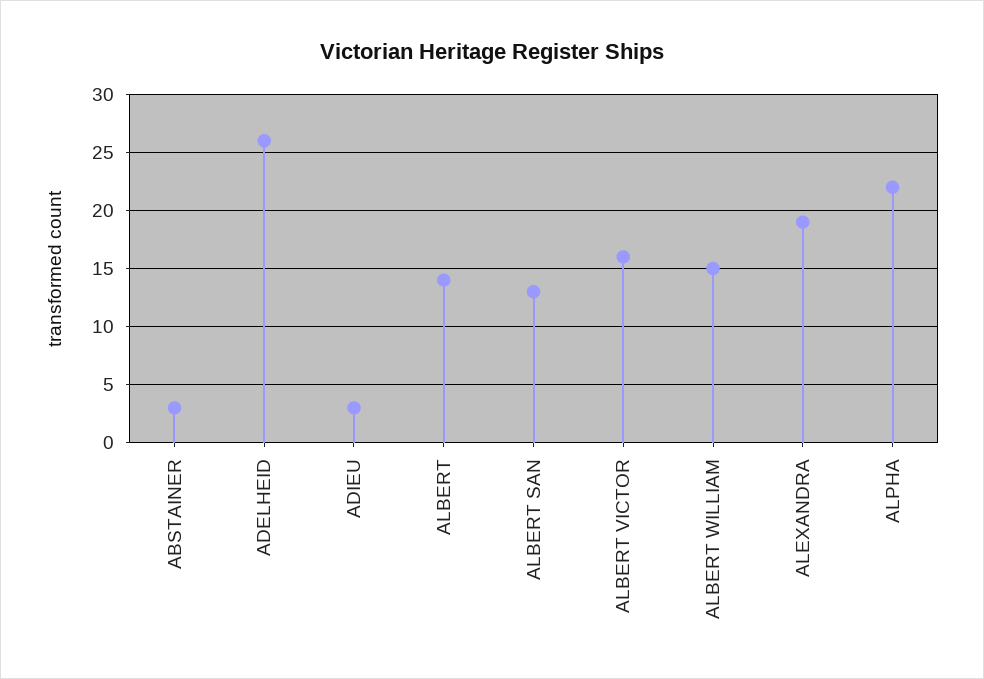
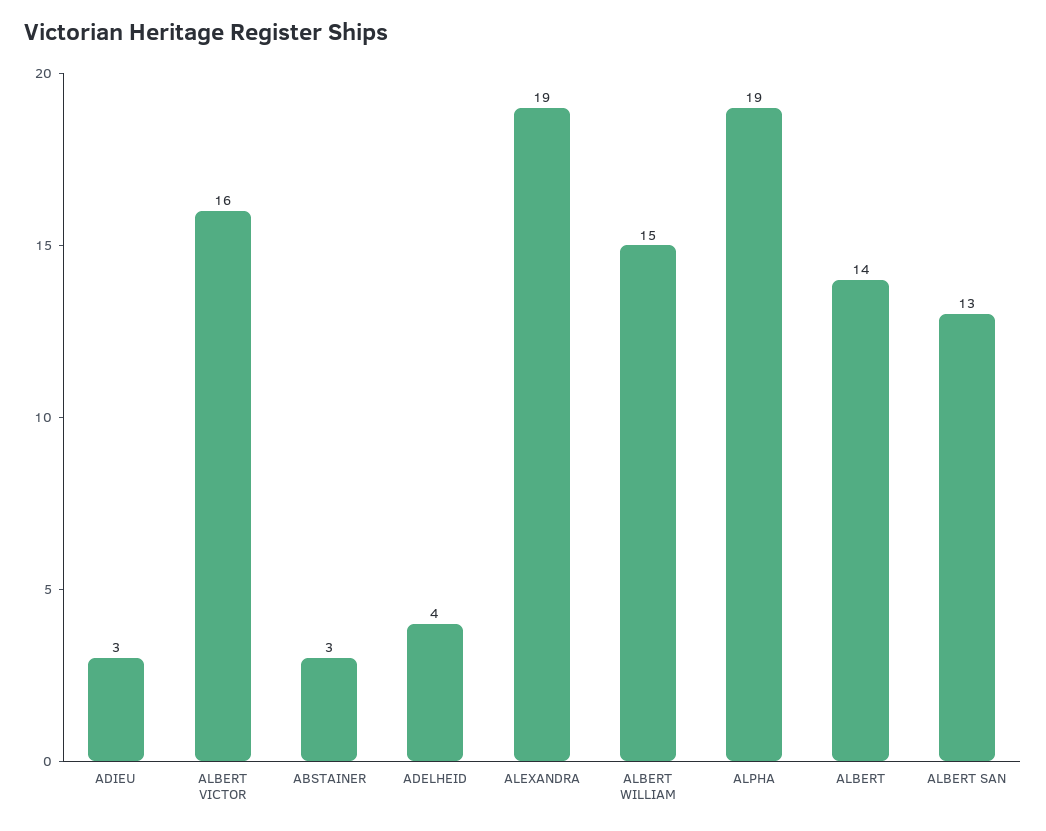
ADELHEID: 26 -> 4
ALPHA: 22 -> 19

